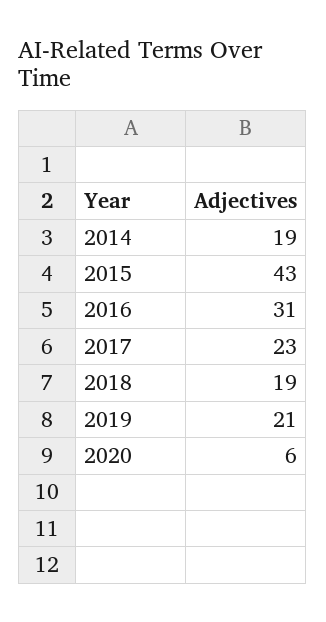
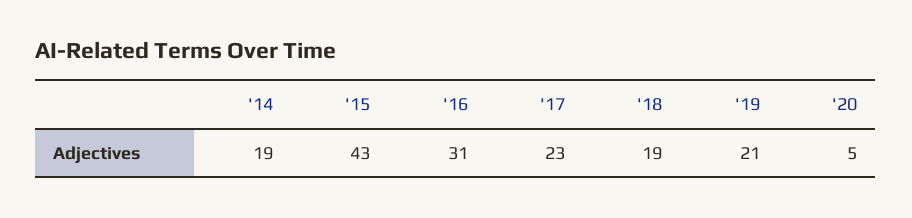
2020: 6 -> 5

